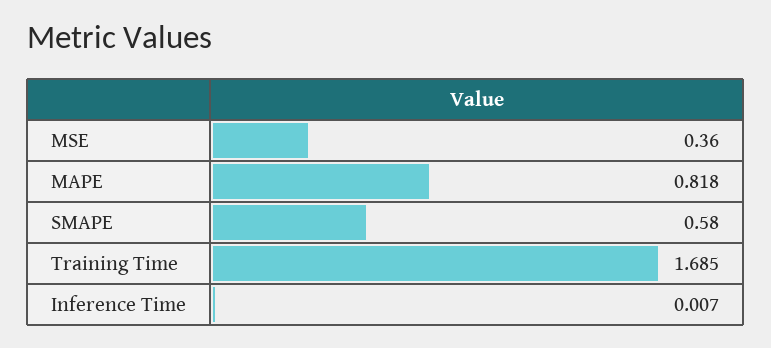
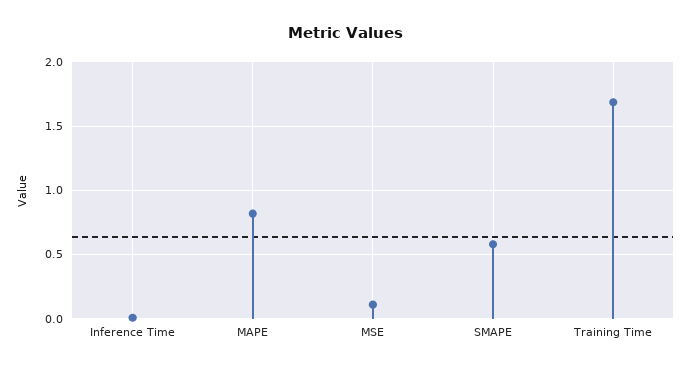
MSE: 0.36 -> 0.1

